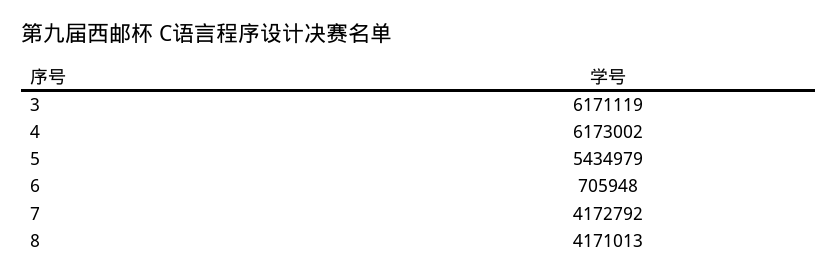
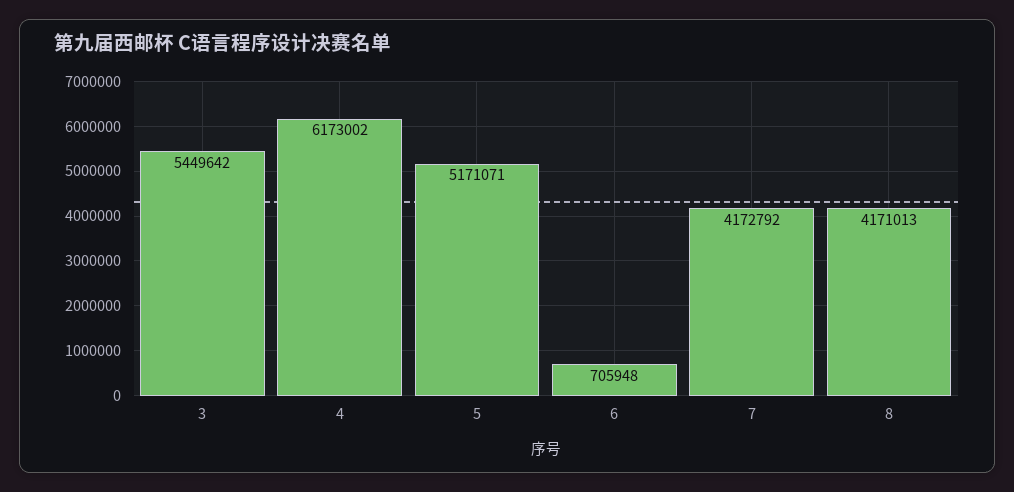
3: 6171119 -> 5449642
5: 5434979 -> 5171071

